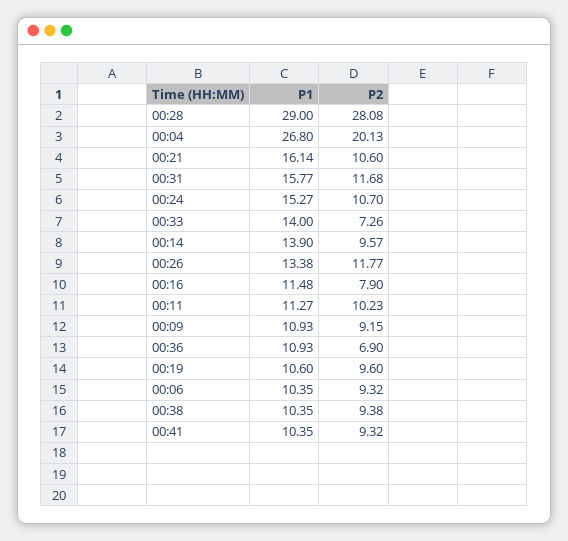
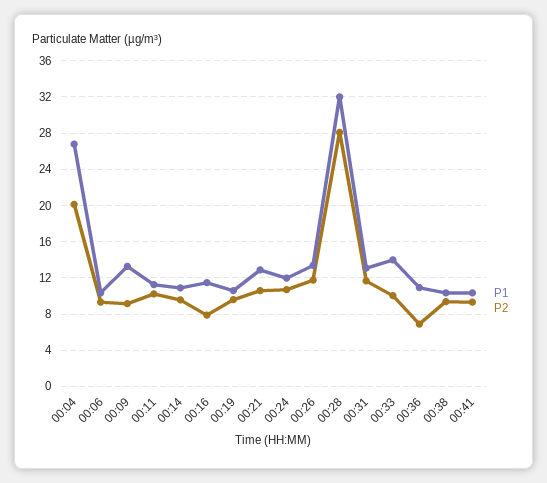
P1, 00:28: 29 -> 32
P1, 00:21: 16.14 -> 13
P1, 00:31: 15.77 -> 13
P1, 00:24: 15.27 -> 12
P2, 00:33: 7.26 -> 10
P1, 00:14: 13.9 -> 11
P1, 00:09: 10.93 -> 13

